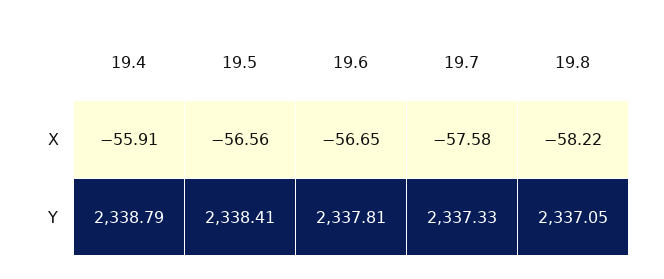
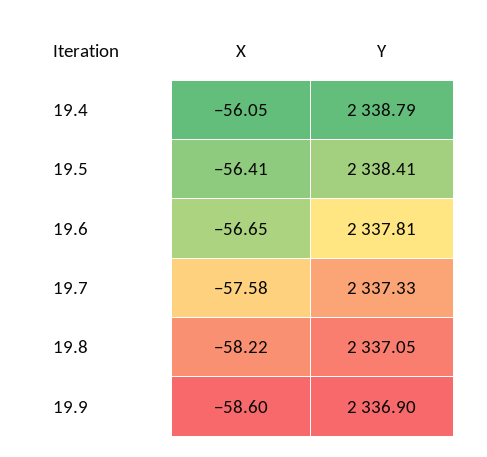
19.4, X: -55.91 -> -56.05
19.5, X: -56.56 -> -56.41
19.9, X: none -> -58.6
19.9, Y: none -> 2336.9

